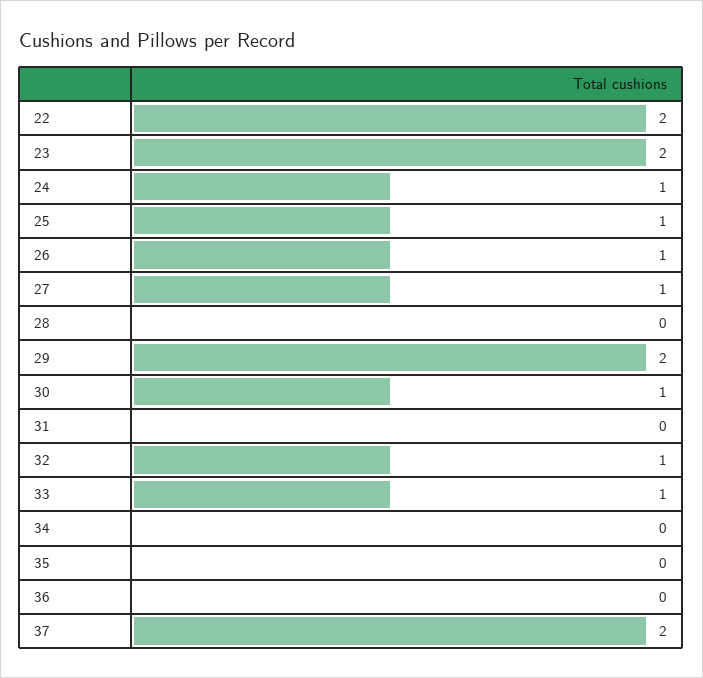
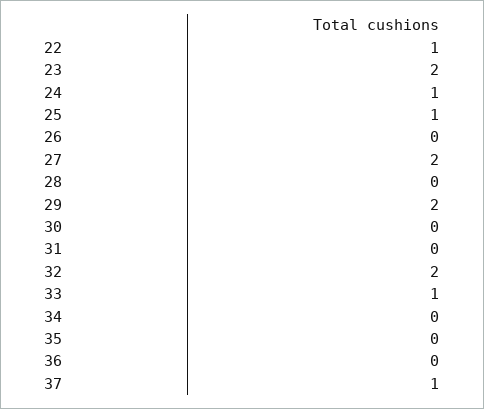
22: 2 -> 1
26: 1 -> 0
27: 1 -> 2
30: 1 -> 0
32: 1 -> 2
37: 2 -> 1

